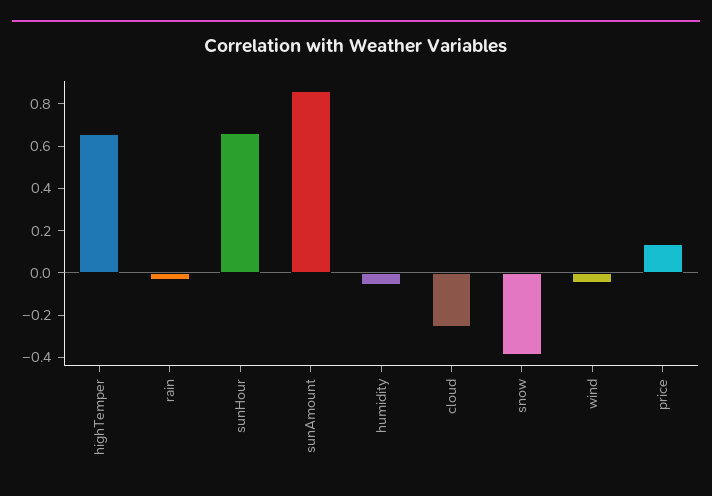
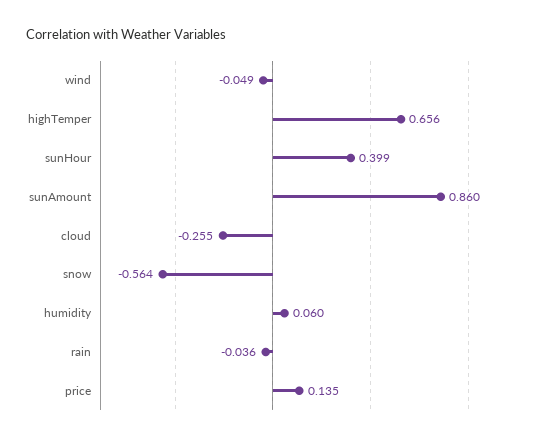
sunHour: 0.65 -> 0.399
humidity: -0.05 -> 0.06
snow: -0.4 -> -0.564

